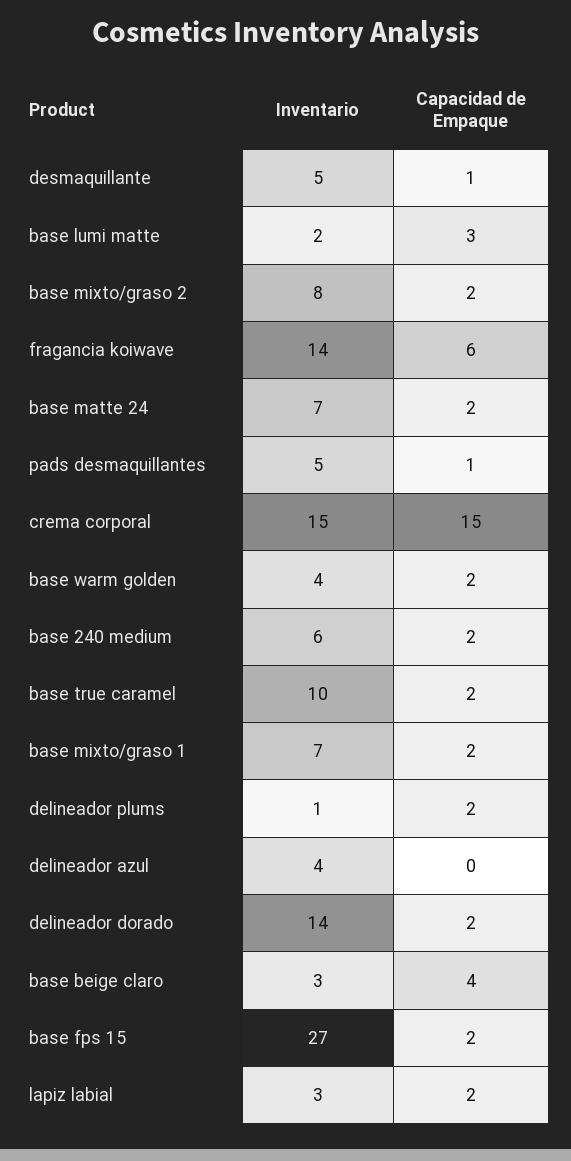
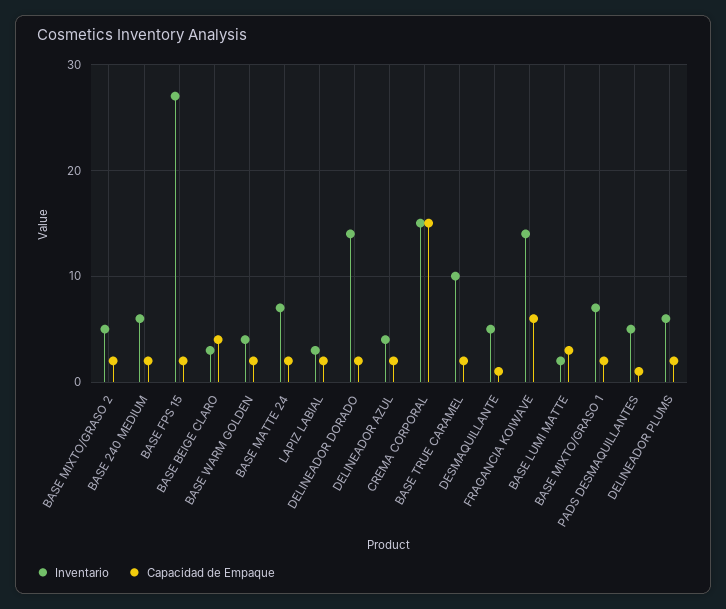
Inventario, base mixto/graso 2: 8 -> 5
Inventario, delineador plums: 1 -> 6
Capacidad de Empaque, delineador azul: 0 -> 2

